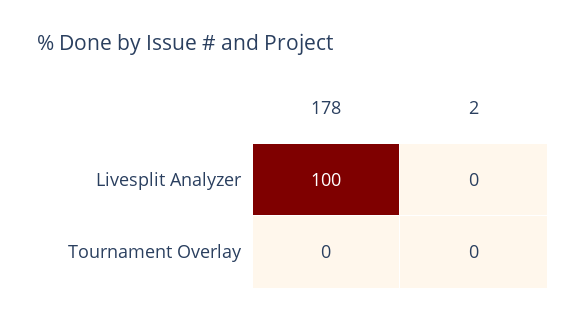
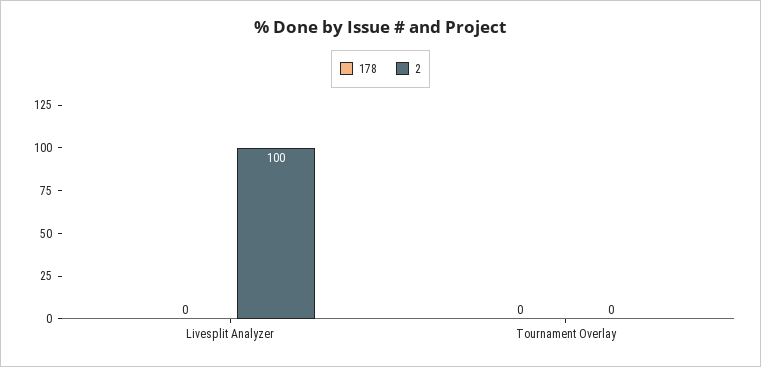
178, Livesplit Analyzer: 100 -> 0
2, Livesplit Analyzer: 0 -> 100

